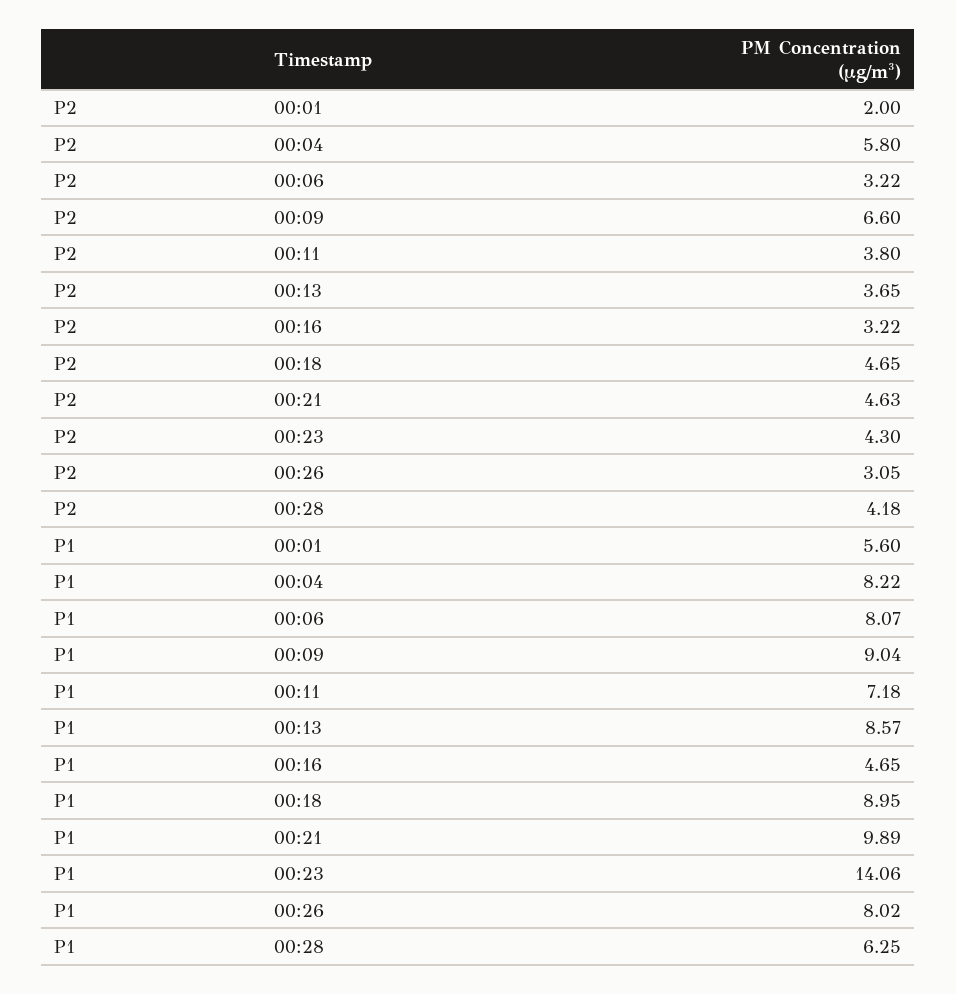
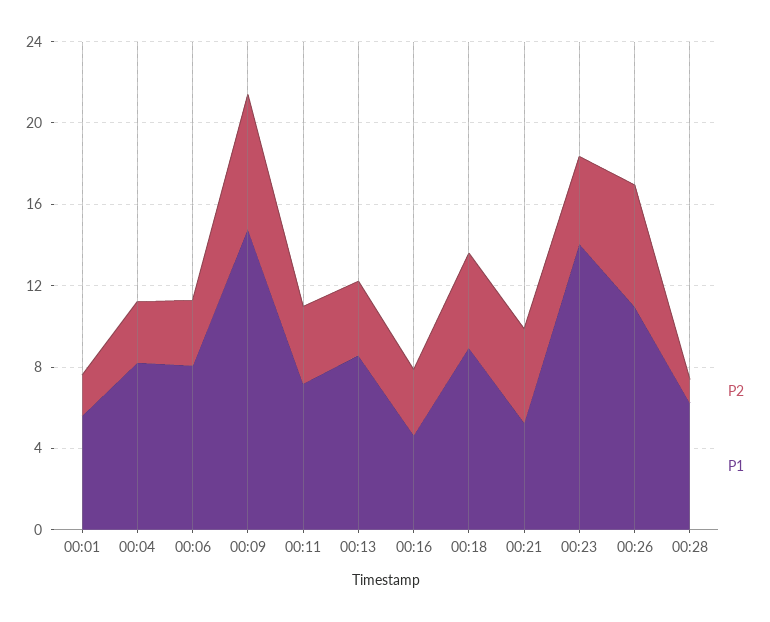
P2, 00:04: 5.8 -> 3
P2, 00:26: 3.05 -> 6
P2, 00:28: 4.18 -> 1
P1, 00:09: 9.04 -> 15
P1, 00:21: 9.89 -> 5
P1, 00:26: 8.02 -> 11

